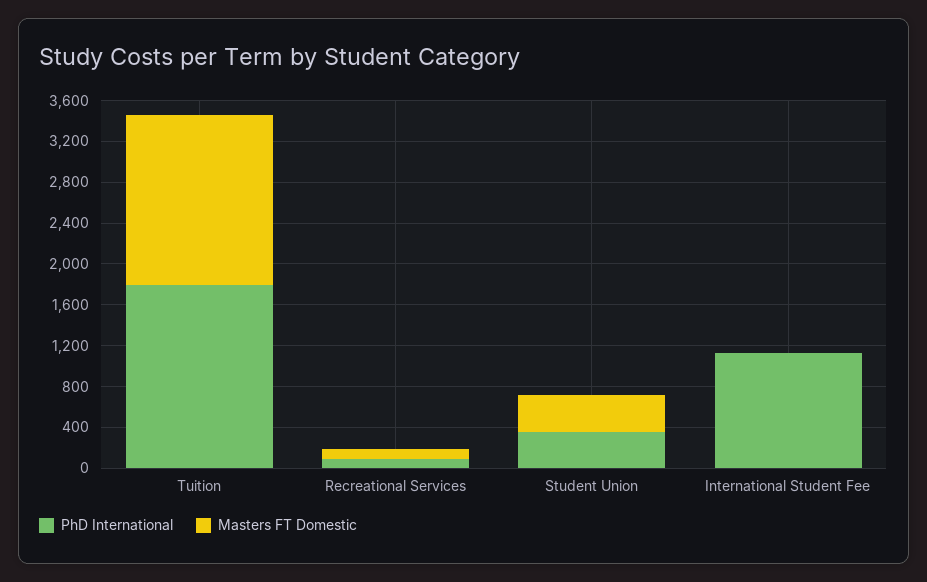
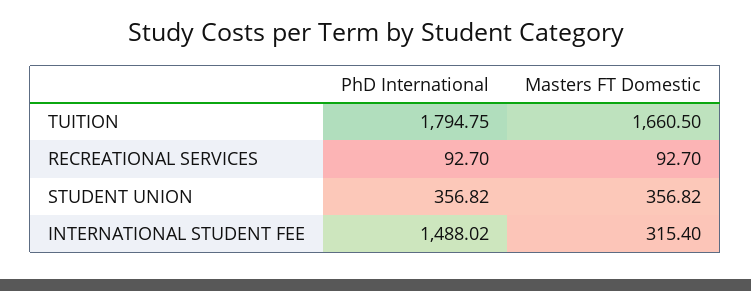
PhD International, International Student Fee: 1100 -> 1488.02
Masters FT Domestic, International Student Fee: 0 -> 315.4

